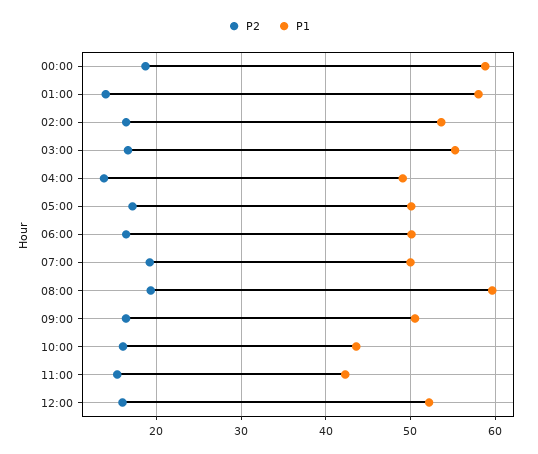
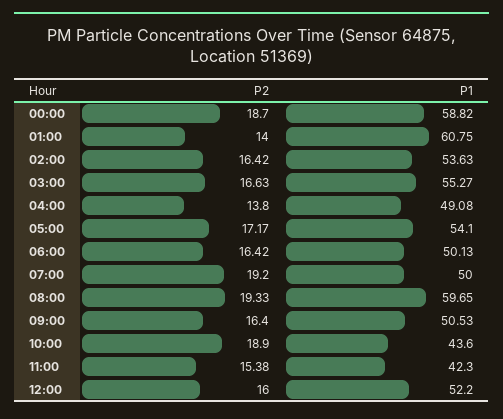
P1, 01:00: 58 -> 60.75
P1, 05:00: 50 -> 54.1
P2, 10:00: 16 -> 18.9

